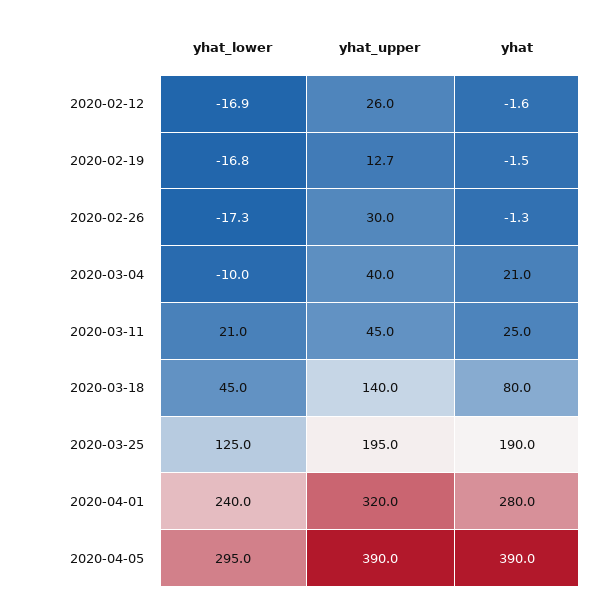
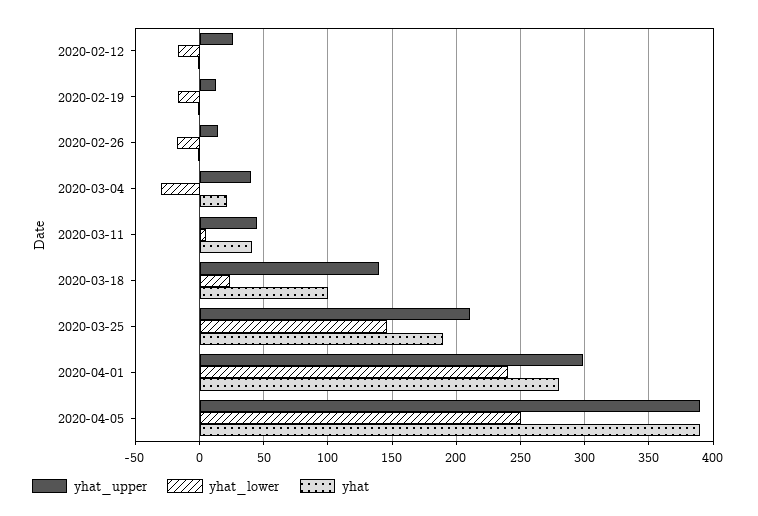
yhat_upper, 2020-02-26: 30 -> 15
yhat_lower, 2020-03-04: -10 -> -30
yhat_lower, 2020-03-11: 21 -> 5
yhat, 2020-03-11: 25 -> 40
yhat_lower, 2020-03-18: 45 -> 25
yhat, 2020-03-18: 80 -> 100
yhat_lower, 2020-03-25: 125 -> 145
yhat_upper, 2020-03-25: 195 -> 210
yhat_upper, 2020-04-01: 320 -> 300
yhat_lower, 2020-04-05: 295 -> 250

